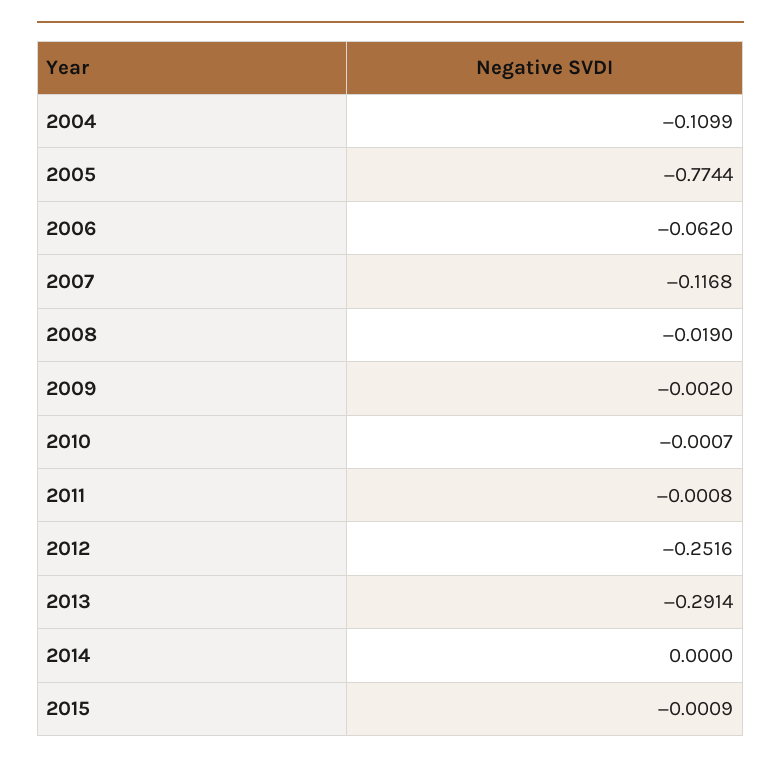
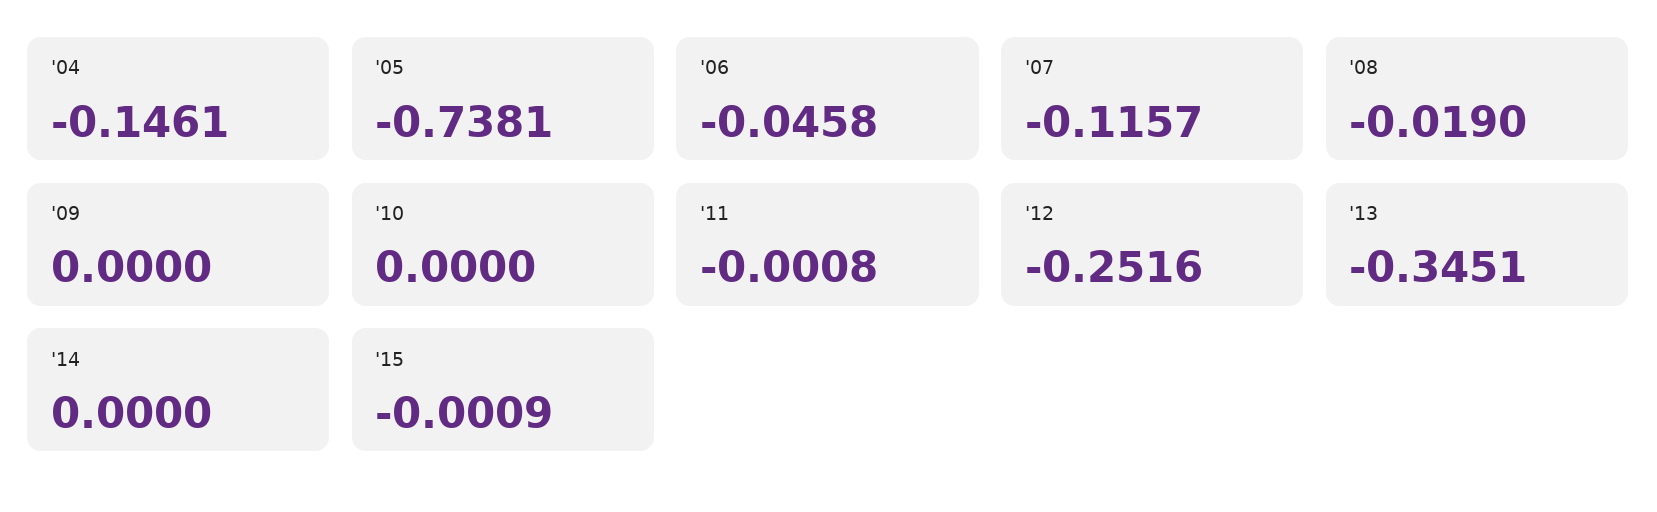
2004: -0.1099 -> -0.1461
2005: -0.7744 -> -0.7381
2006: -0.062 -> -0.0458
2007: -0.1168 -> -0.1157
2009: -0.002 -> 0
2010: -0.0007 -> 0
2013: -0.2914 -> -0.3451

